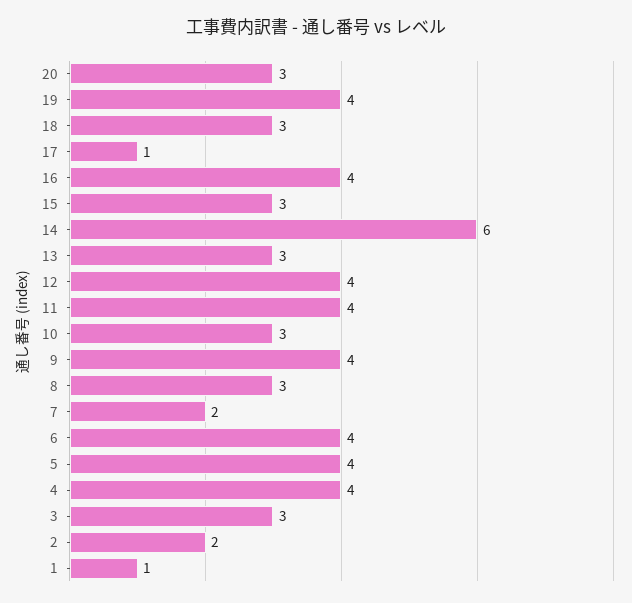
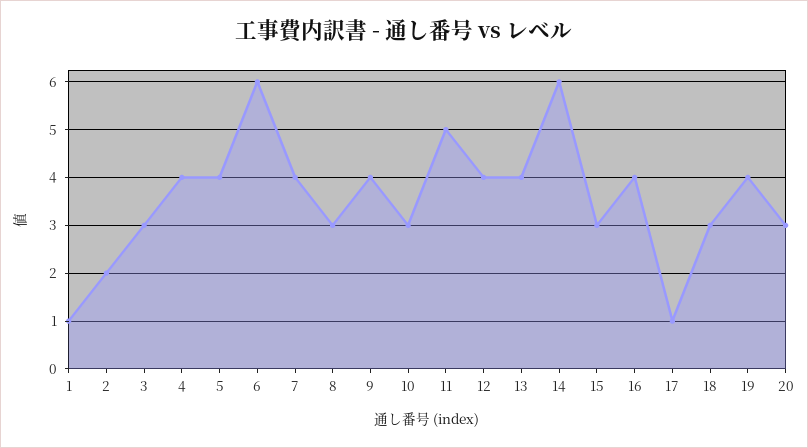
13: 3 -> 4
11: 4 -> 5
7: 2 -> 4
6: 4 -> 6

